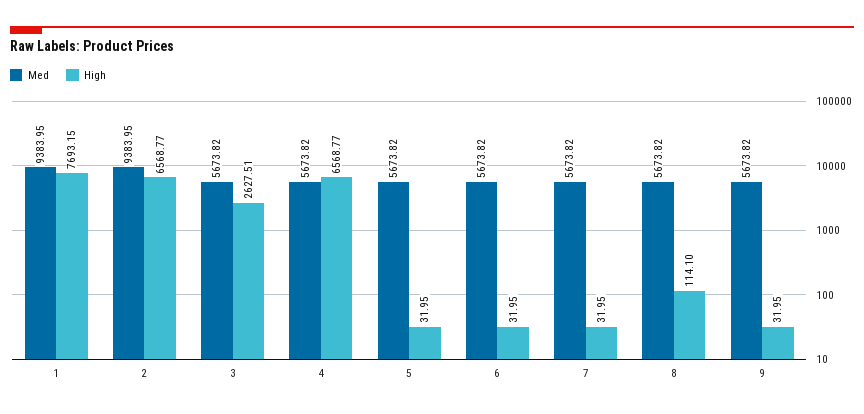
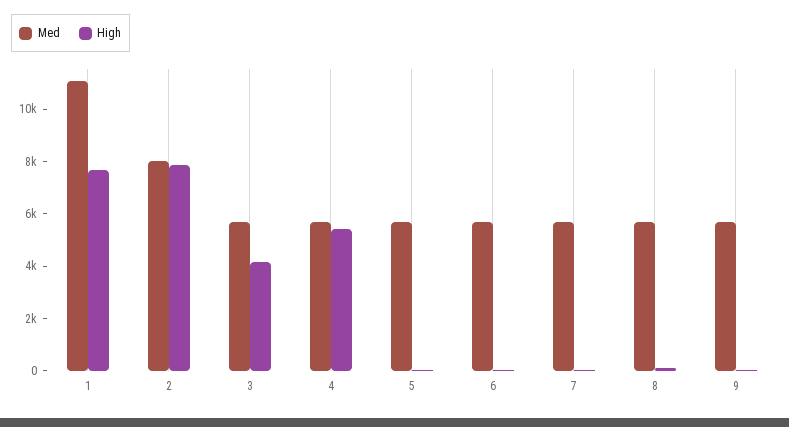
Med, 1: 9383.95 -> 11000
Med, 2: 9383.95 -> 8000
High, 2: 6568.77 -> 8000
High, 3: 2627.51 -> 4000
High, 4: 6568.77 -> 5500

